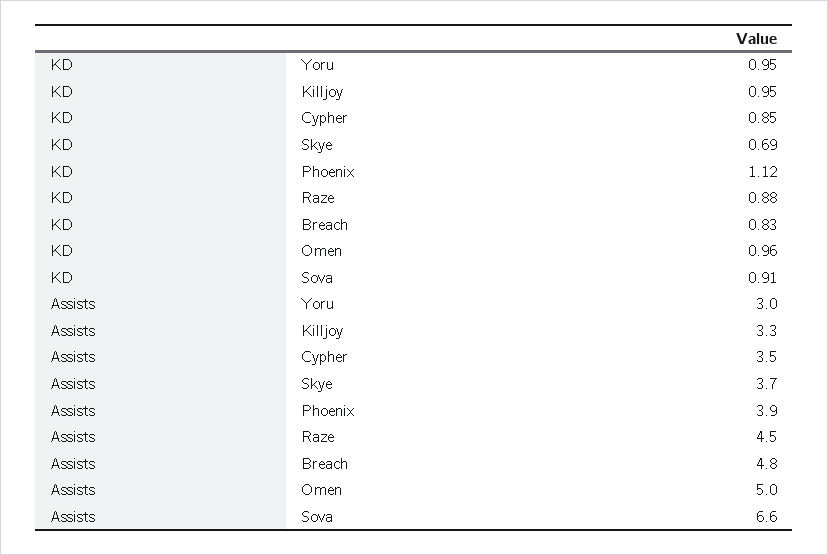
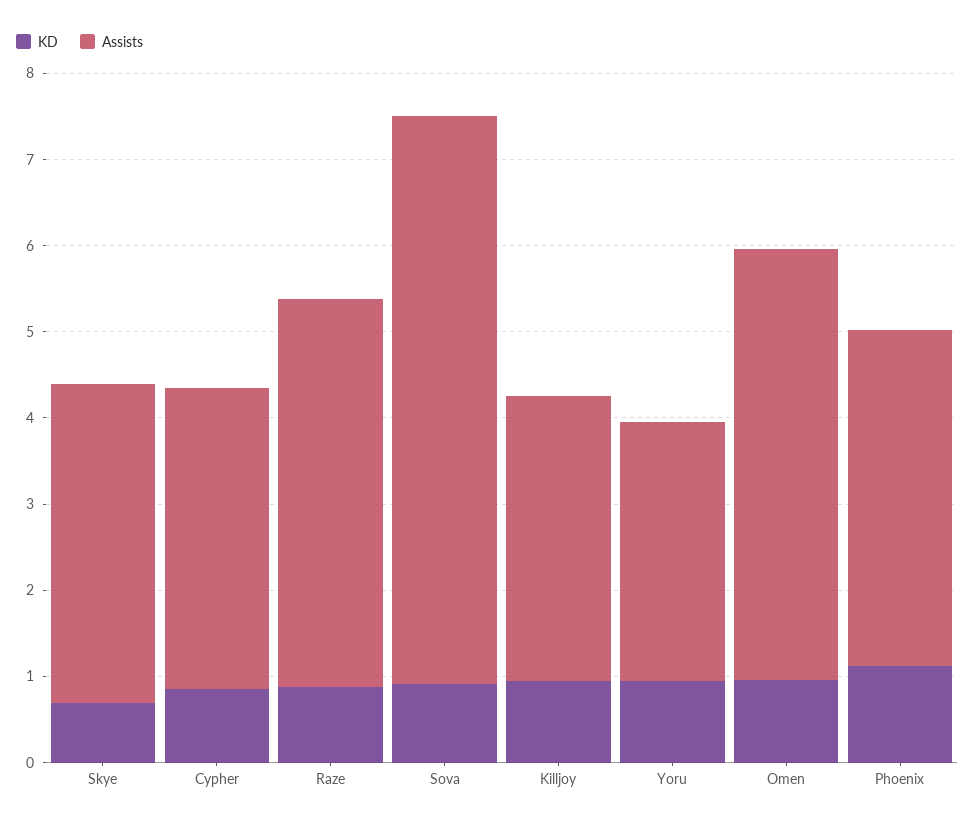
KD, Breach: 0.83 -> none
Assists, Breach: 4.8 -> none

